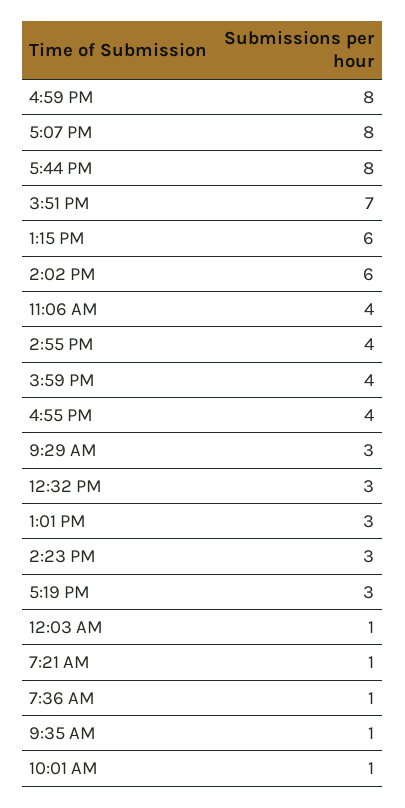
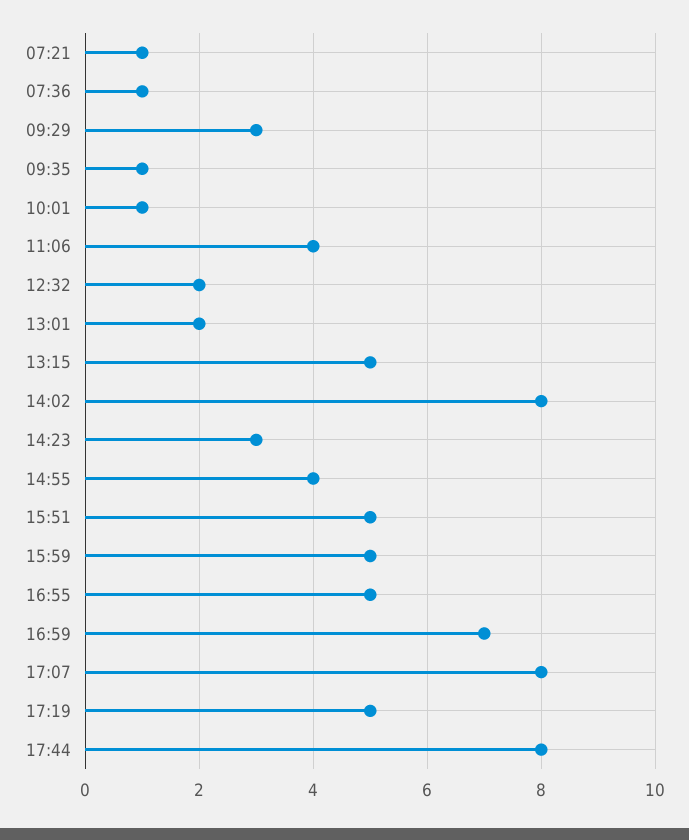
4:59 PM: 8 -> 7
3:51 PM: 7 -> 5
1:15 PM: 6 -> 5
2:02 PM: 6 -> 8
3:59 PM: 4 -> 5
4:55 PM: 4 -> 5
12:32 PM: 3 -> 2
1:01 PM: 3 -> 2
5:19 PM: 3 -> 5
12:03 AM: 1 -> none

